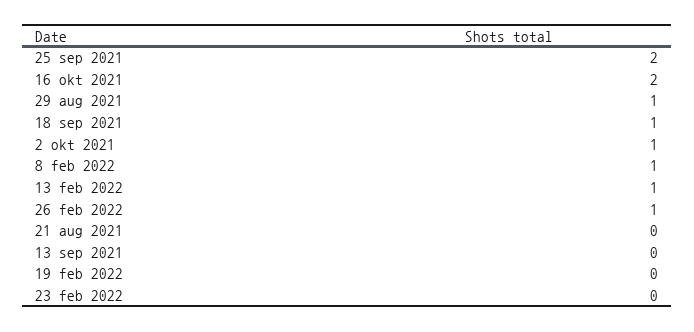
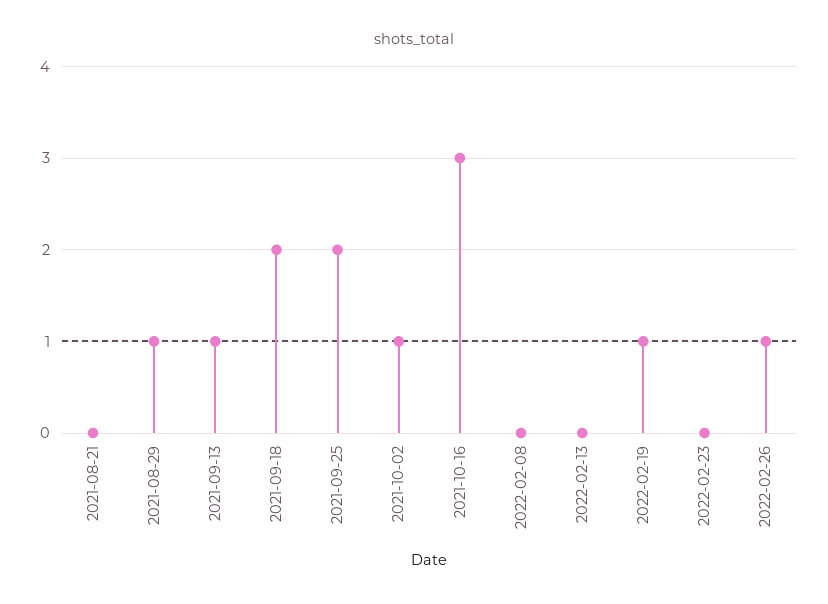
16 okt 2021: 2 -> 3
18 sep 2021: 1 -> 2
8 feb 2022: 1 -> 0
13 feb 2022: 1 -> 0
13 sep 2021: 0 -> 1
19 feb 2022: 0 -> 1

